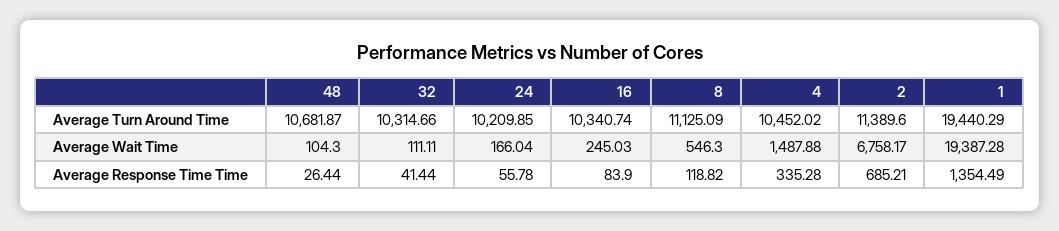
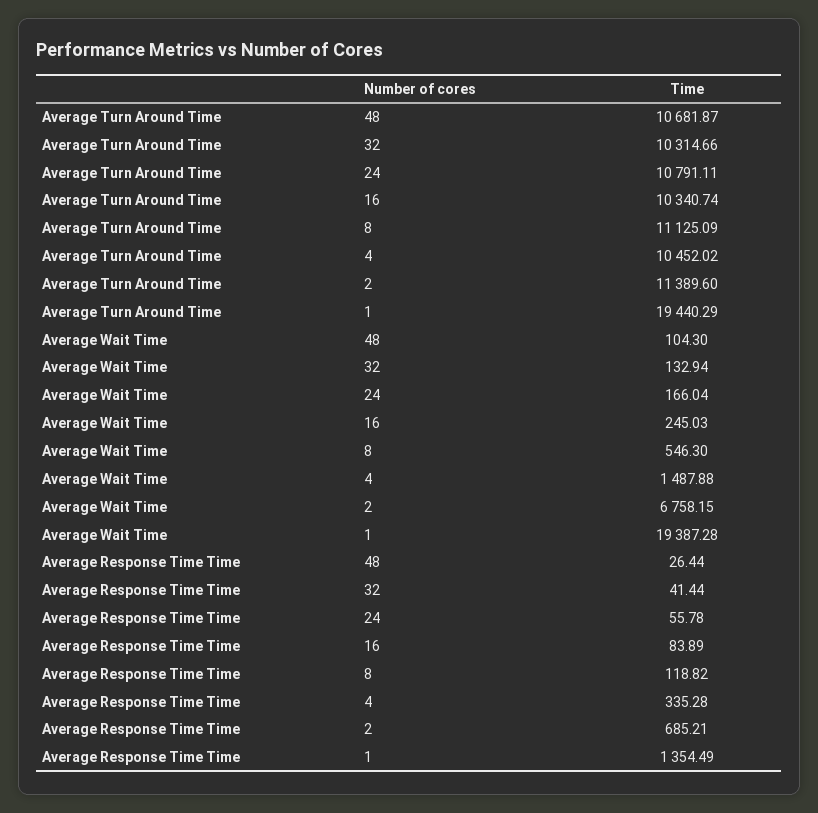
24, Average Turn Around Time: 10209.85 -> 10791.11
32, Average Wait Time: 111.11 -> 132.94
2, Average Wait Time: 6758.17 -> 6758.15
16, Average Response Time Time: 83.9 -> 83.89

